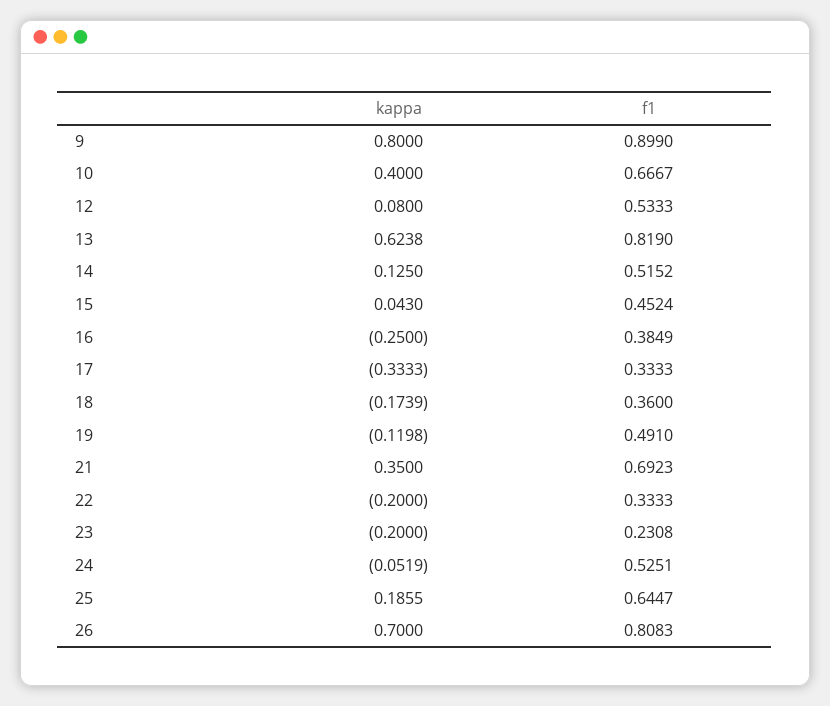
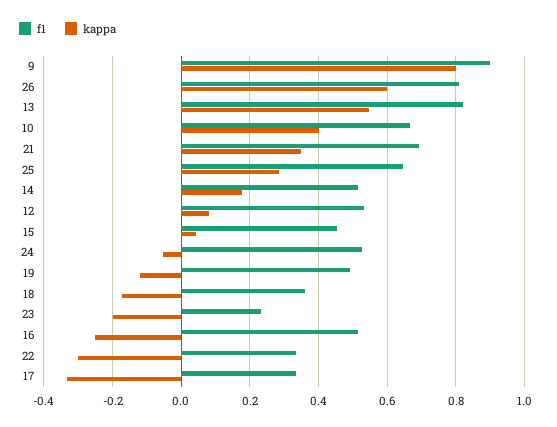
kappa, 13: 0.6238 -> 0.54
kappa, 14: 0.125 -> 0.18
f1, 16: 0.3849 -> 0.52
kappa, 22: -0.2 -> -0.3
kappa, 25: 0.1855 -> 0.28
kappa, 26: 0.7 -> 0.6

